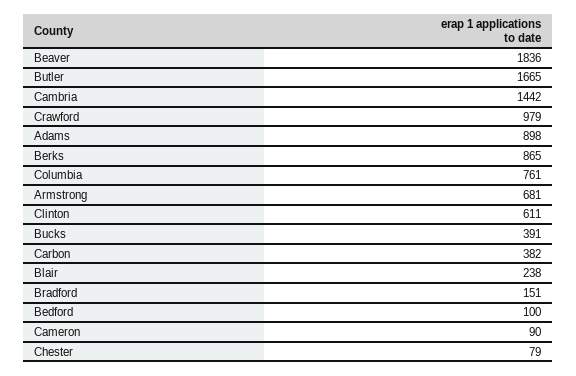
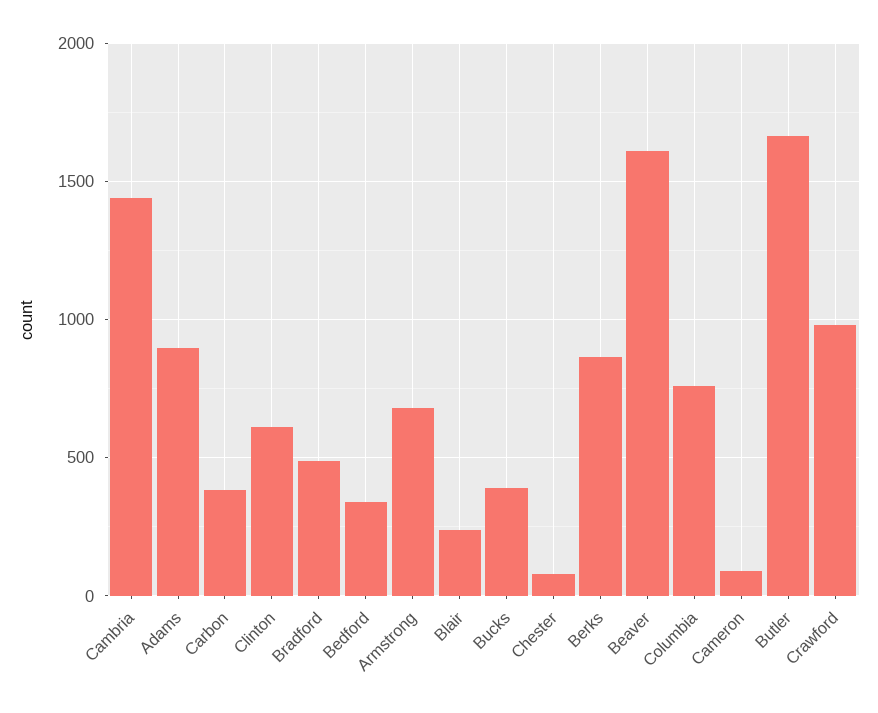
Beaver: 1836 -> 1600
Bradford: 151 -> 500
Bedford: 100 -> 350

